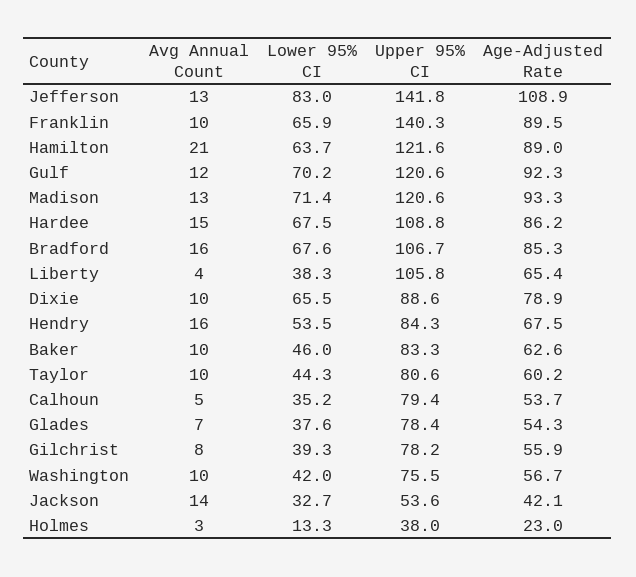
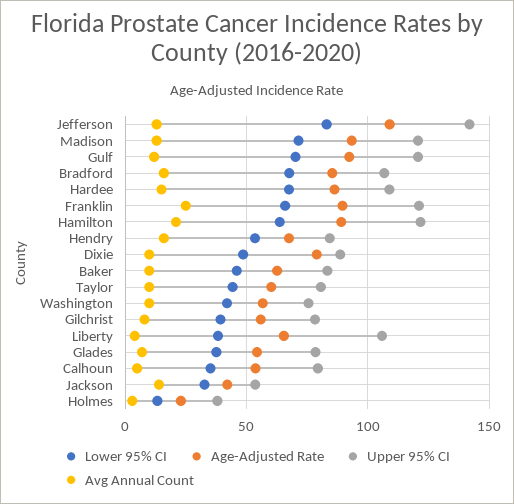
Avg Annual Count, Franklin: 10 -> 25
Upper 95% CI, Franklin: 140.3 -> 120
Lower 95% CI, Dixie: 65.5 -> 50

